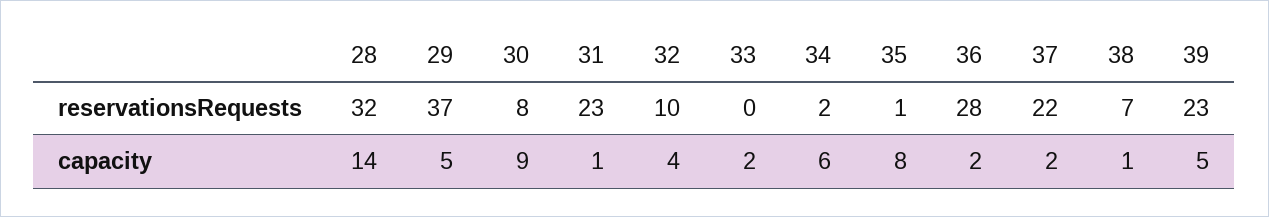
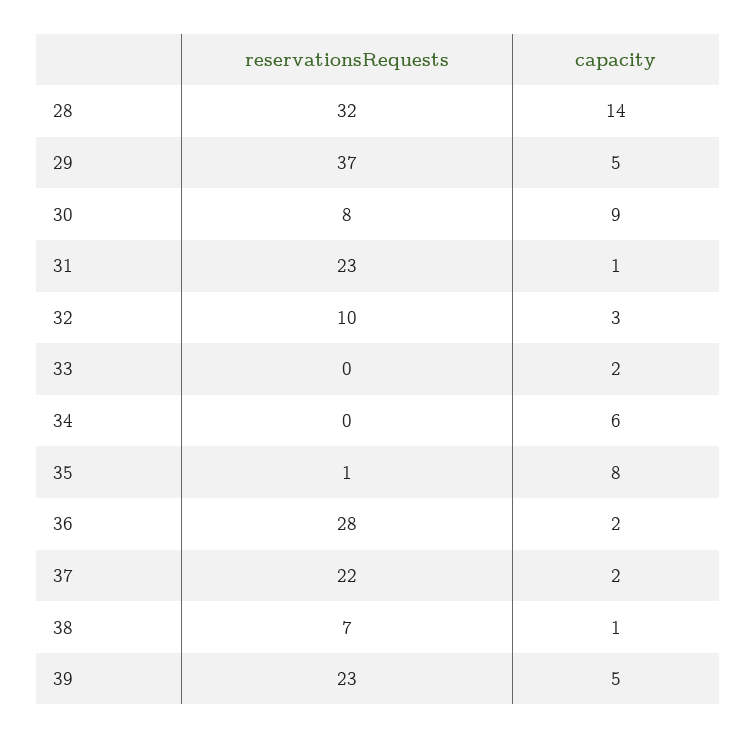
34, reservationsRequests: 2 -> 0
32, capacity: 4 -> 3

